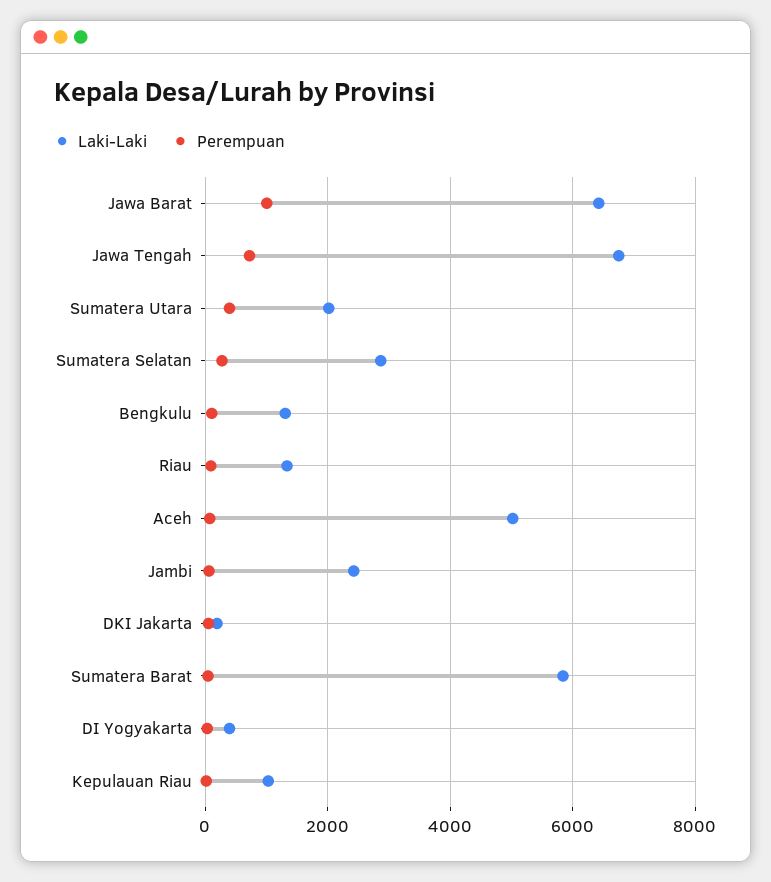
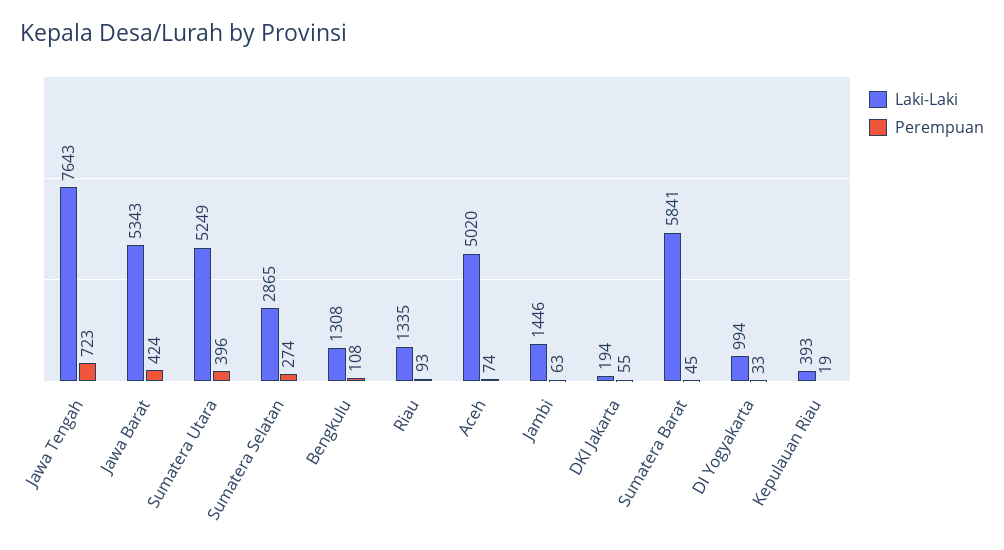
Laki-Laki, Jawa Barat: 6400 -> 5343
Perempuan, Jawa Barat: 1000 -> 424
Laki-Laki, Jawa Tengah: 6800 -> 7643
Laki-Laki, Sumatera Utara: 2000 -> 5249
Laki-Laki, Jambi: 2400 -> 1446
Laki-Laki, DI Yogyakarta: 400 -> 994
Laki-Laki, Kepulauan Riau: 1000 -> 393

